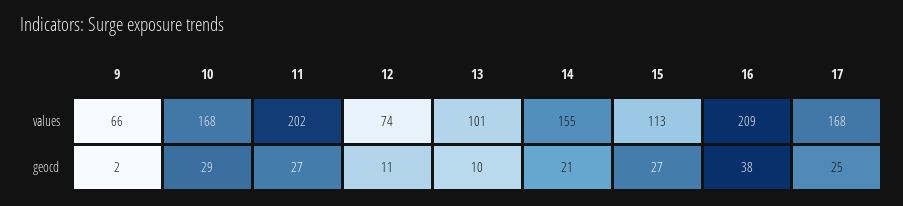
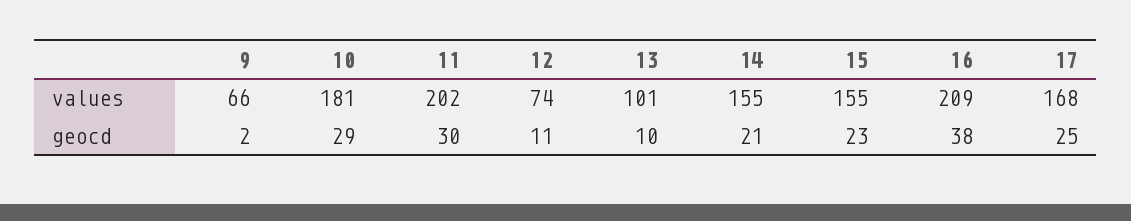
10, values: 168 -> 181
15, values: 113 -> 155
11, geocd: 27 -> 30
15, geocd: 27 -> 23

